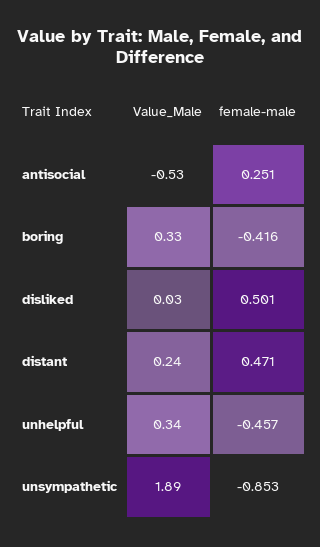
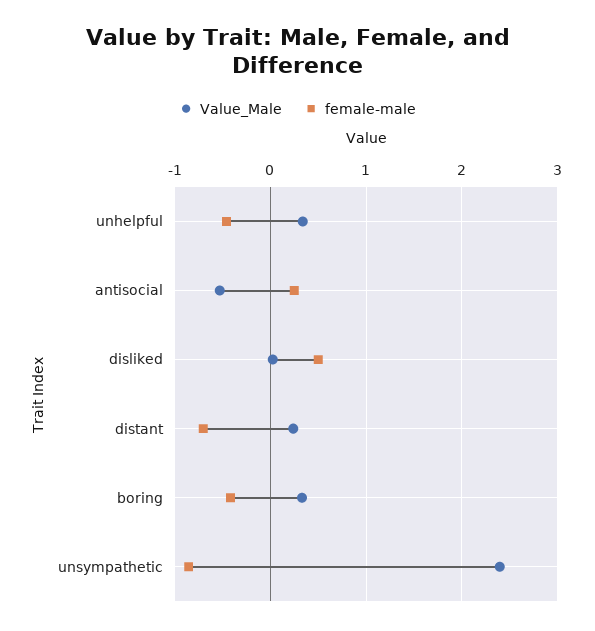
female-male, distant: 0.471 -> -0.7
Value_Male, unsympathetic: 1.89 -> 2.4

